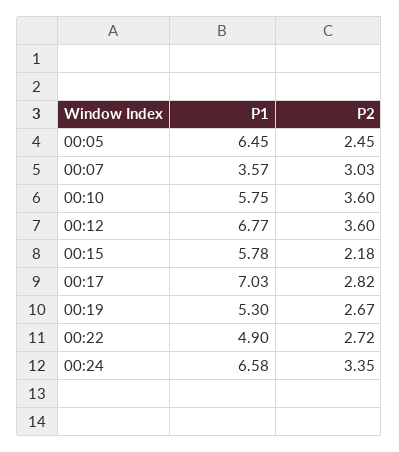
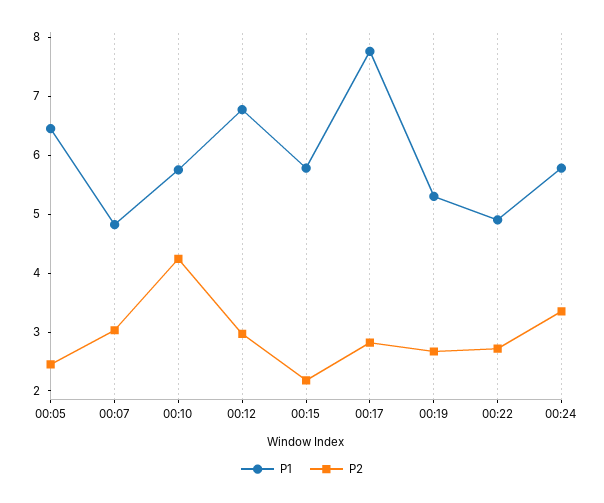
P1, 00:07: 3.57 -> 4.8
P2, 00:10: 3.6 -> 4.2
P2, 00:12: 3.6 -> 3
P1, 00:17: 7.03 -> 7.8
P1, 00:24: 6.58 -> 5.8

